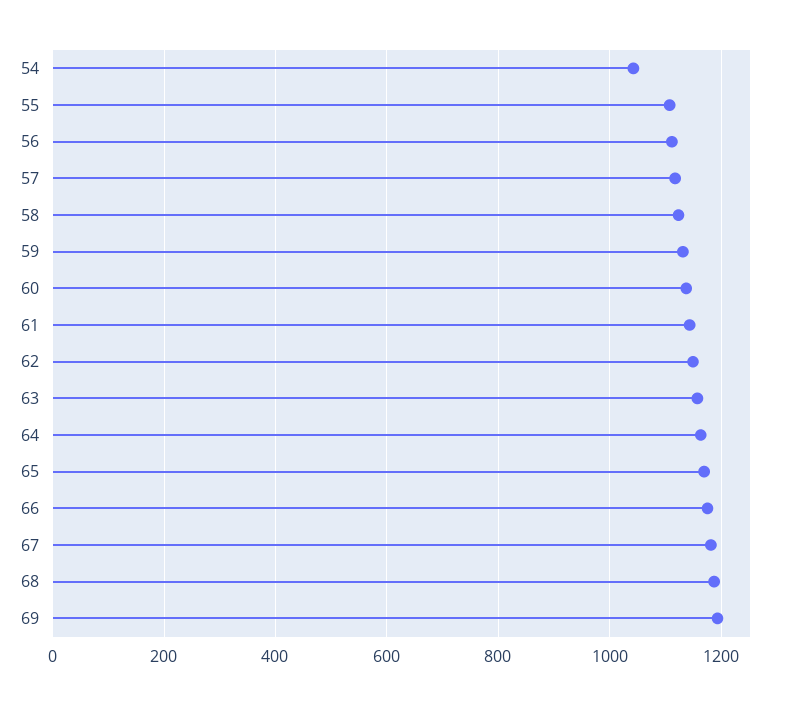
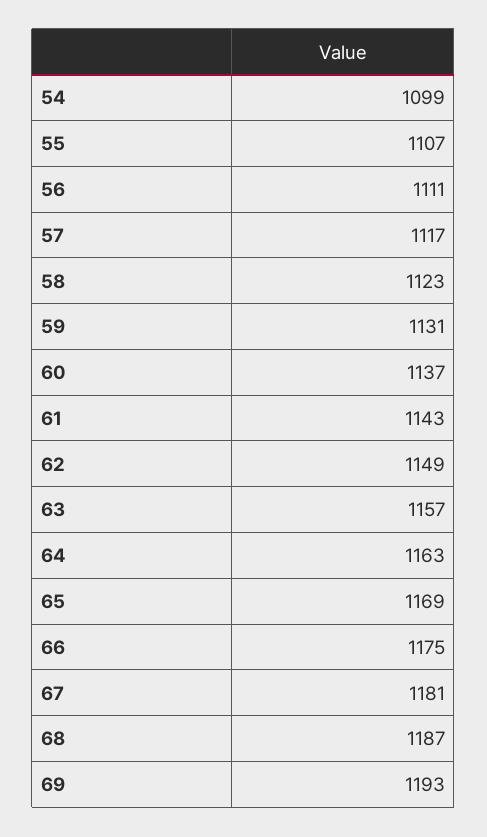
54: 1040 -> 1099

